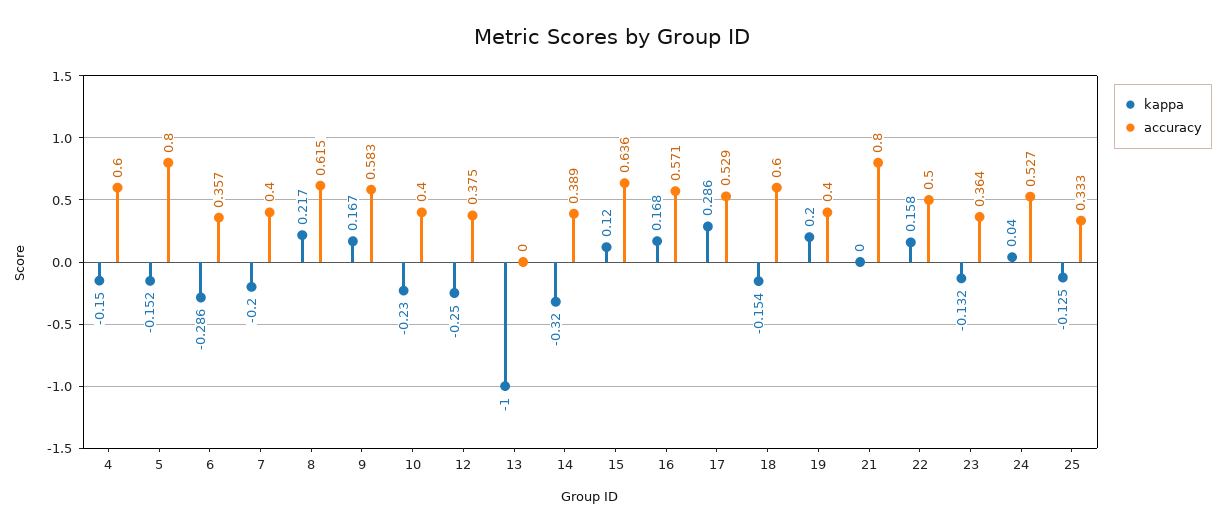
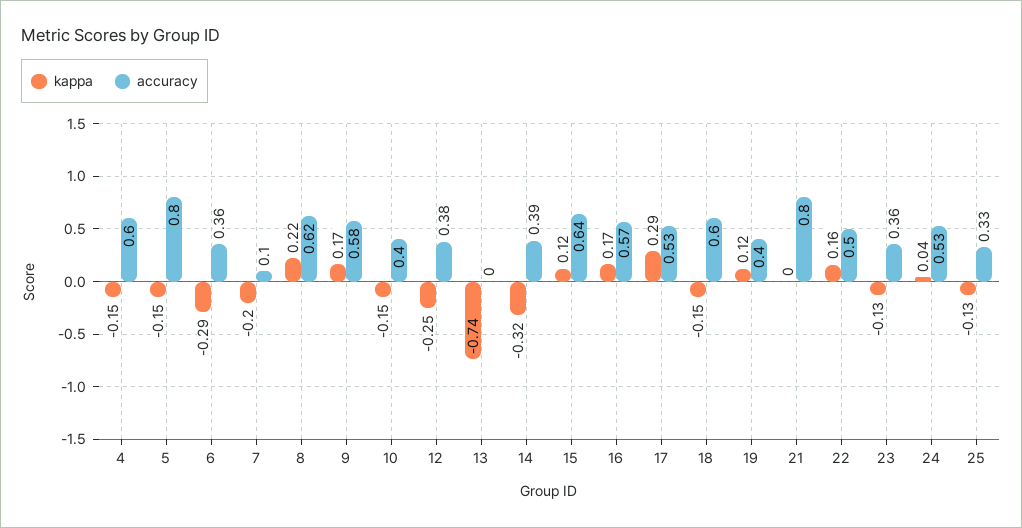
accuracy, 7: 0.4 -> 0.1
kappa, 10: -0.23 -> -0.15
kappa, 13: -1 -> -0.74
kappa, 19: 0.2 -> 0.12

